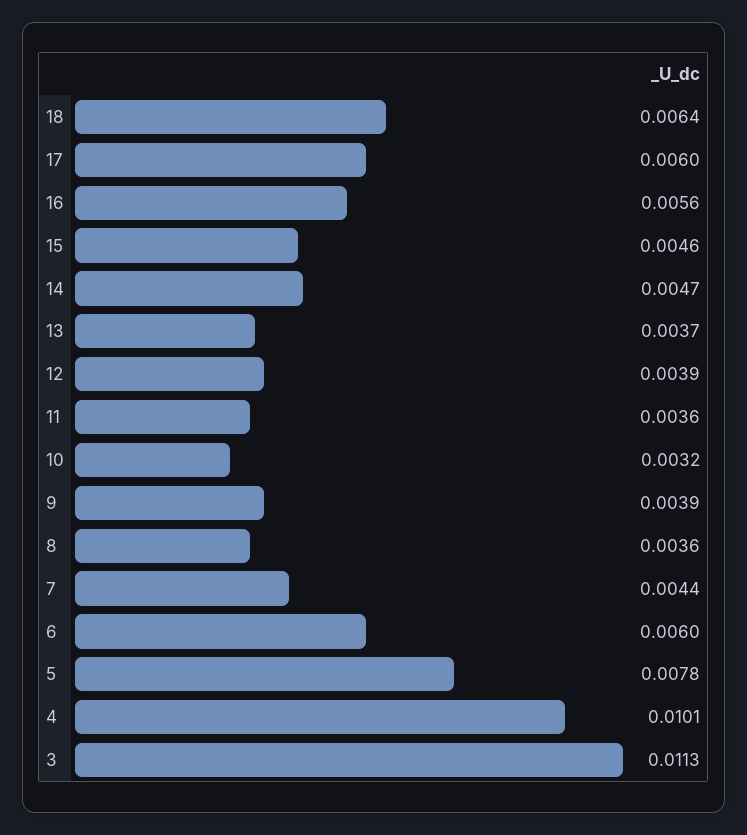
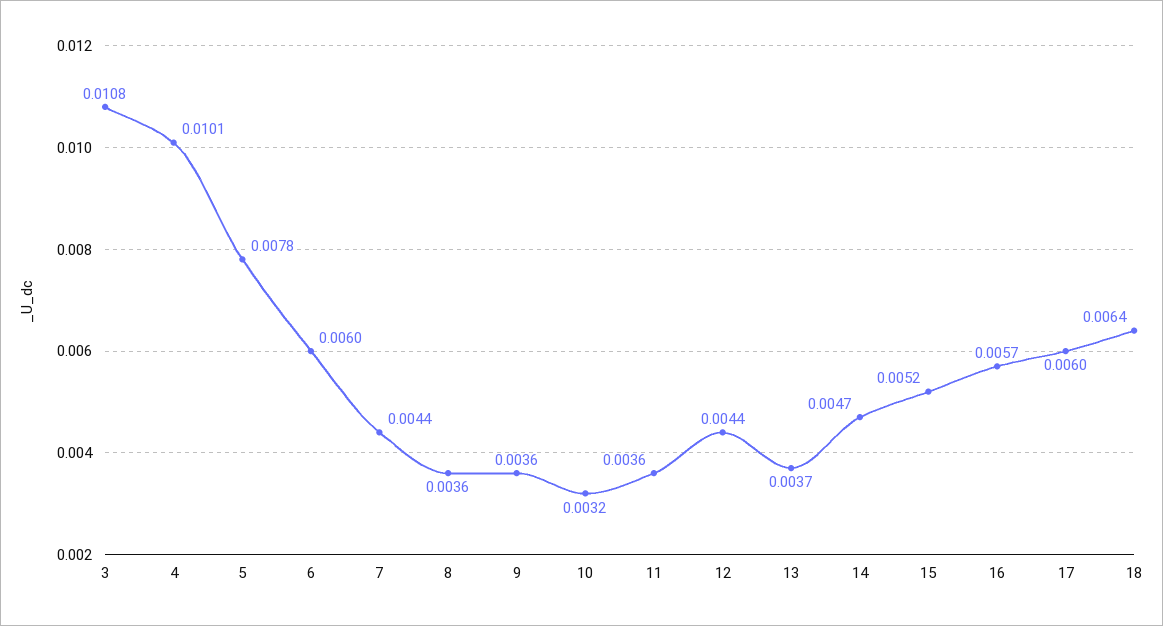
16: 0.0056 -> 0.0057
15: 0.0046 -> 0.0052
12: 0.0039 -> 0.0044
9: 0.0039 -> 0.0036
3: 0.0113 -> 0.0108

